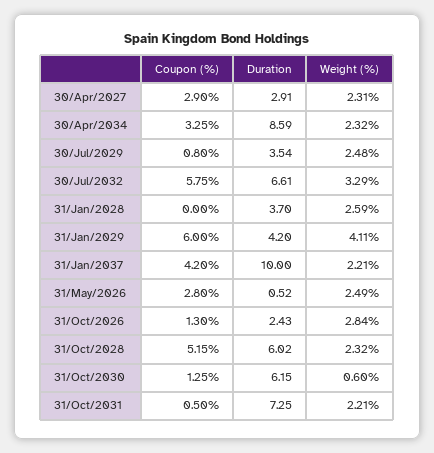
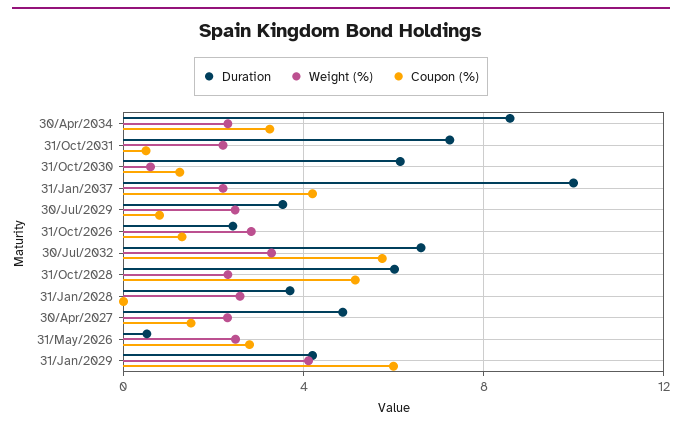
Coupon (%), 30/Apr/2027: 2.9 -> 1.5
Duration, 30/Apr/2027: 2.91 -> 5

